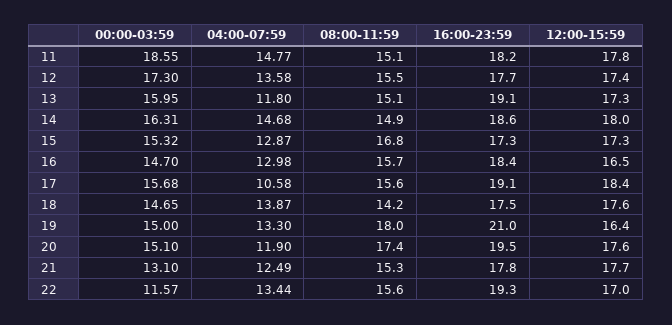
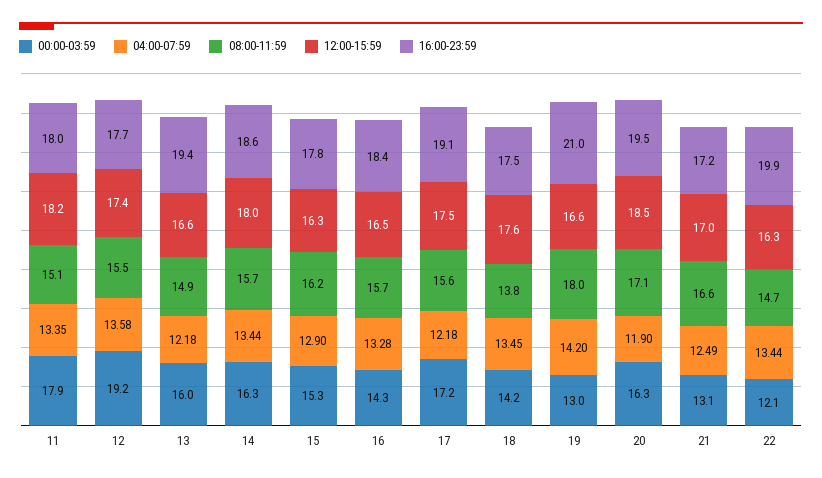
00:00-03:59, 11: 18.55 -> 17.9
04:00-07:59, 11: 14.77 -> 13.35
16:00-23:59, 11: 18.2 -> 18
12:00-15:59, 11: 17.8 -> 18.2
00:00-03:59, 12: 17.3 -> 19.2
04:00-07:59, 13: 11.8 -> 12.18
08:00-11:59, 13: 15.1 -> 14.9
16:00-23:59, 13: 19.1 -> 19.4
12:00-15:59, 13: 17.3 -> 16.6
04:00-07:59, 14: 14.68 -> 13.44
08:00-11:59, 14: 14.9 -> 15.7
04:00-07:59, 15: 12.87 -> 12.9
08:00-11:59, 15: 16.8 -> 16.2
16:00-23:59, 15: 17.3 -> 17.8
12:00-15:59, 15: 17.3 -> 16.3
00:00-03:59, 16: 14.7 -> 14.3
04:00-07:59, 16: 12.98 -> 13.28
00:00-03:59, 17: 15.68 -> 17.2
04:00-07:59, 17: 10.58 -> 12.18
12:00-15:59, 17: 18.4 -> 17.5
00:00-03:59, 18: 14.65 -> 14.2
04:00-07:59, 18: 13.87 -> 13.45
08:00-11:59, 18: 14.2 -> 13.8
00:00-03:59, 19: 15 -> 13
04:00-07:59, 19: 13.3 -> 14.2
12:00-15:59, 19: 16.4 -> 16.6
00:00-03:59, 20: 15.1 -> 16.3
08:00-11:59, 20: 17.4 -> 17.1
12:00-15:59, 20: 17.6 -> 18.5
08:00-11:59, 21: 15.3 -> 16.6
16:00-23:59, 21: 17.8 -> 17.2
12:00-15:59, 21: 17.7 -> 17
00:00-03:59, 22: 11.57 -> 12.1
08:00-11:59, 22: 15.6 -> 14.7
16:00-23:59, 22: 19.3 -> 19.9
12:00-15:59, 22: 17 -> 16.3

